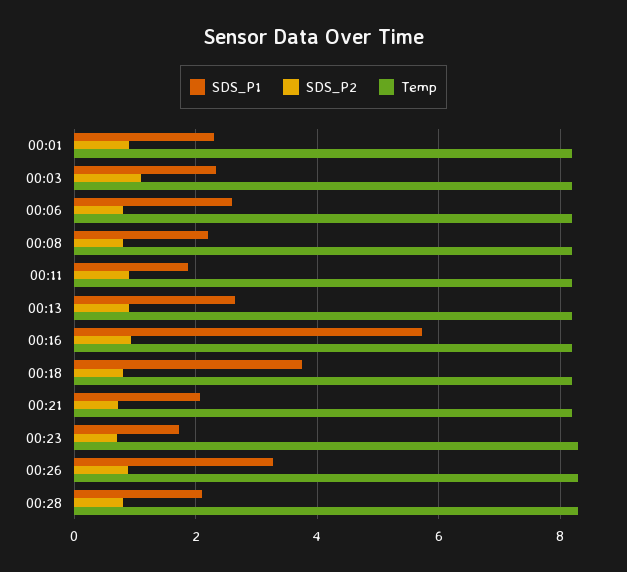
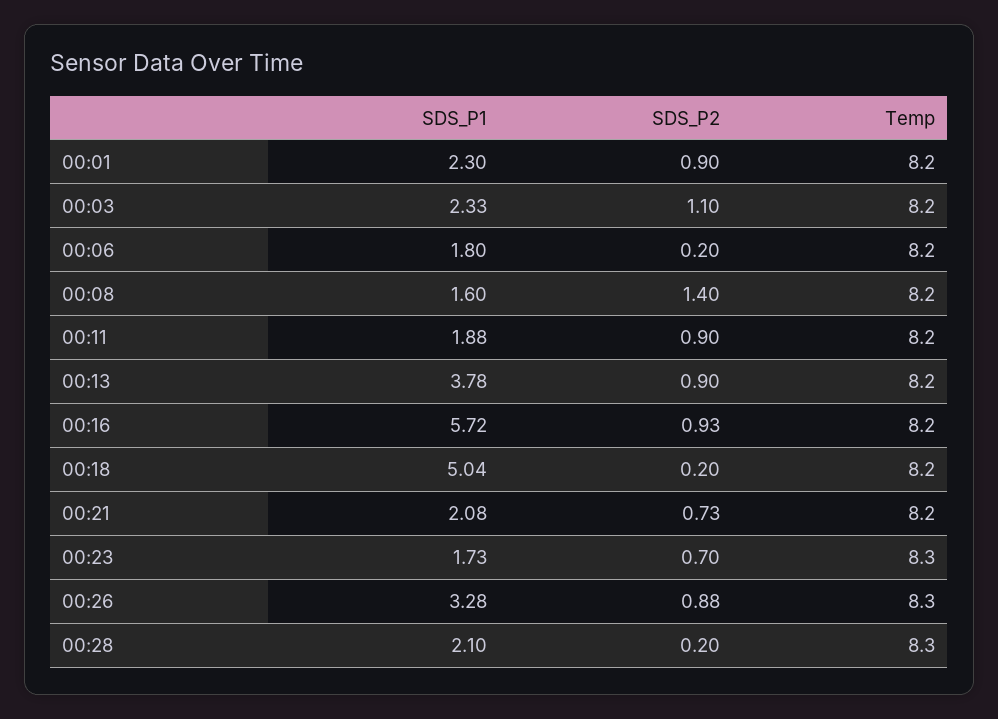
SDS_P1, 00:06: 2.6 -> 1.8
SDS_P2, 00:06: 0.8 -> 0.2
SDS_P1, 00:08: 2.2 -> 1.6
SDS_P2, 00:08: 0.8 -> 1.4
SDS_P1, 00:13: 2.6 -> 3.78
SDS_P1, 00:18: 3.8 -> 5.04
SDS_P2, 00:18: 0.8 -> 0.2
SDS_P2, 00:28: 0.8 -> 0.2

